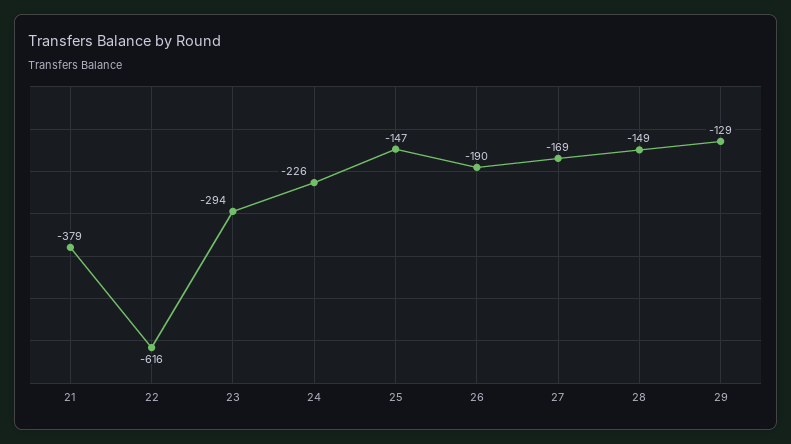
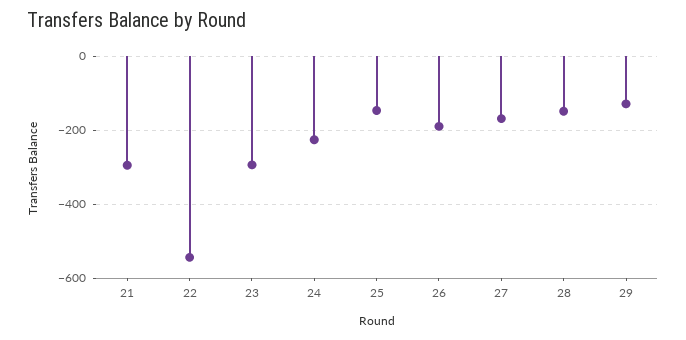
21: -379 -> -300
22: -616 -> -540

